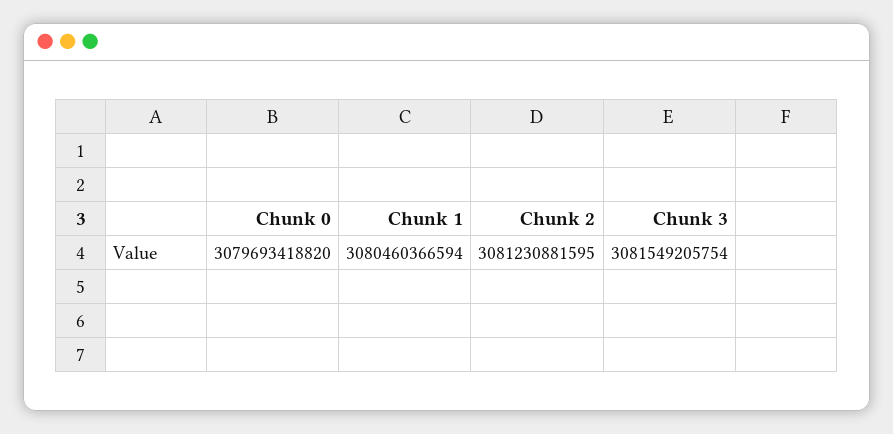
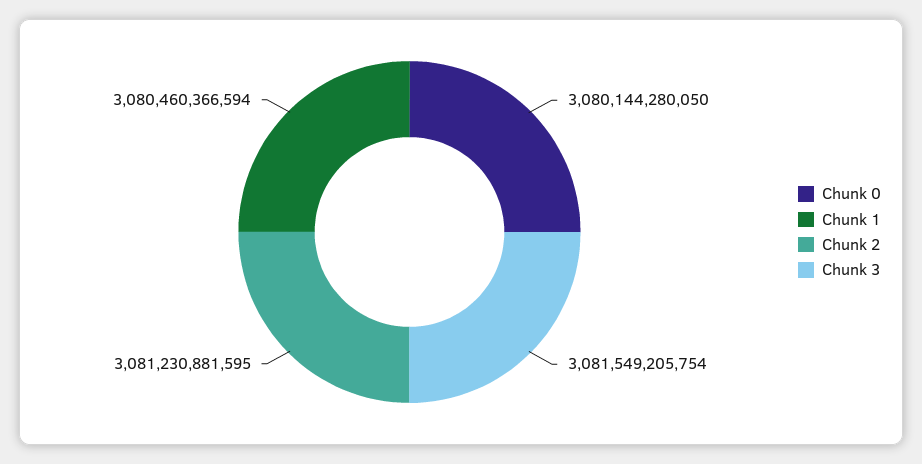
Chunk 0: 3079693418820 -> 3080144280050

